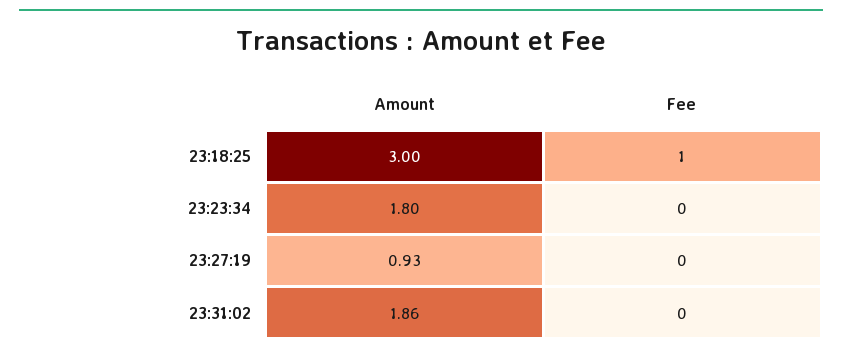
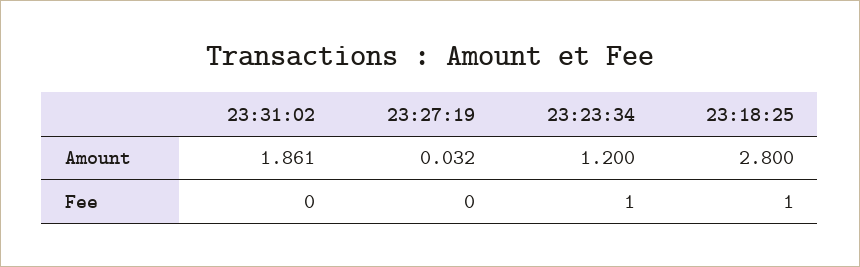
Amount, 23:18:25: 3 -> 2.8
Amount, 23:23:34: 1.8 -> 1.2
Fee, 23:23:34: 0 -> 1
Amount, 23:27:19: 0.93 -> 0.032

